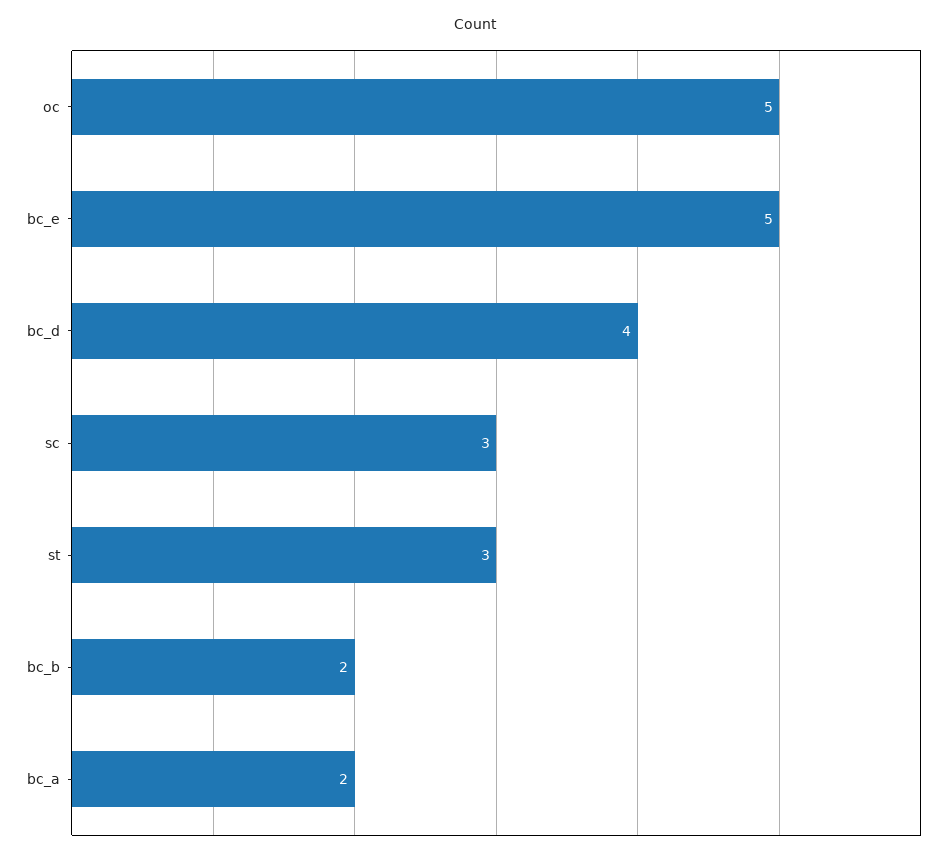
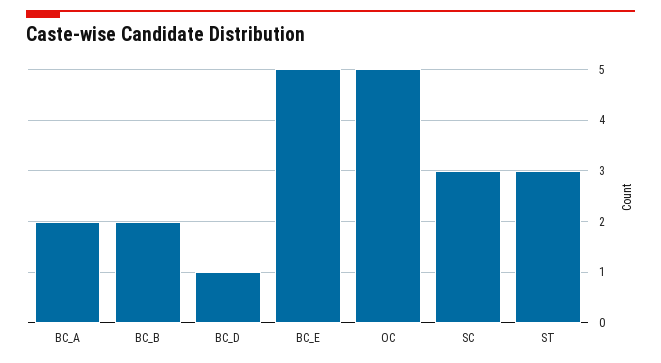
bc_d: 4 -> 1

